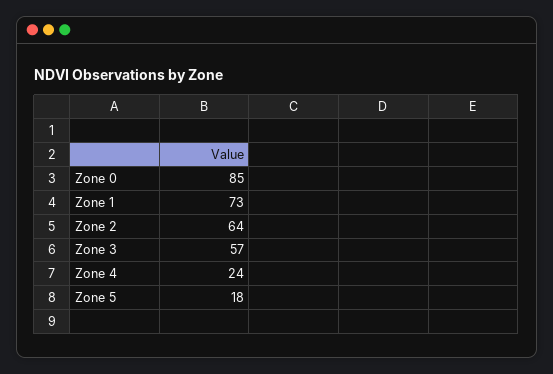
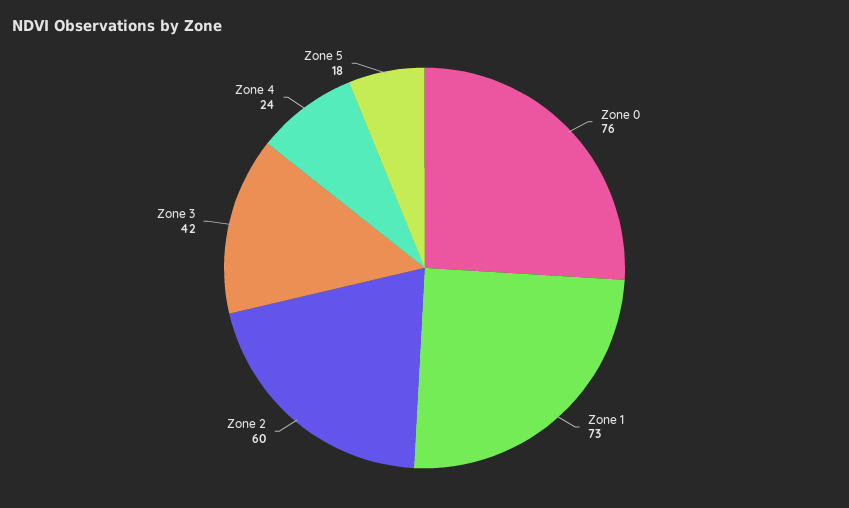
Zone 0: 85 -> 76
Zone 2: 64 -> 60
Zone 3: 57 -> 42

